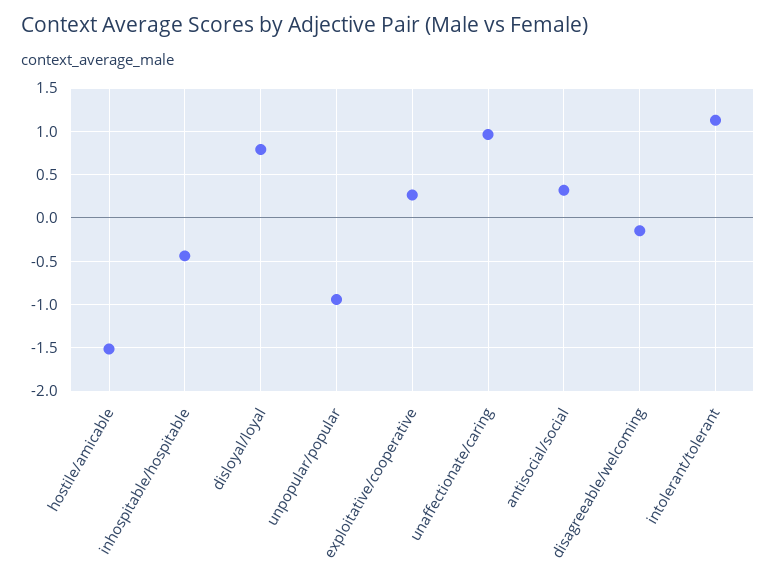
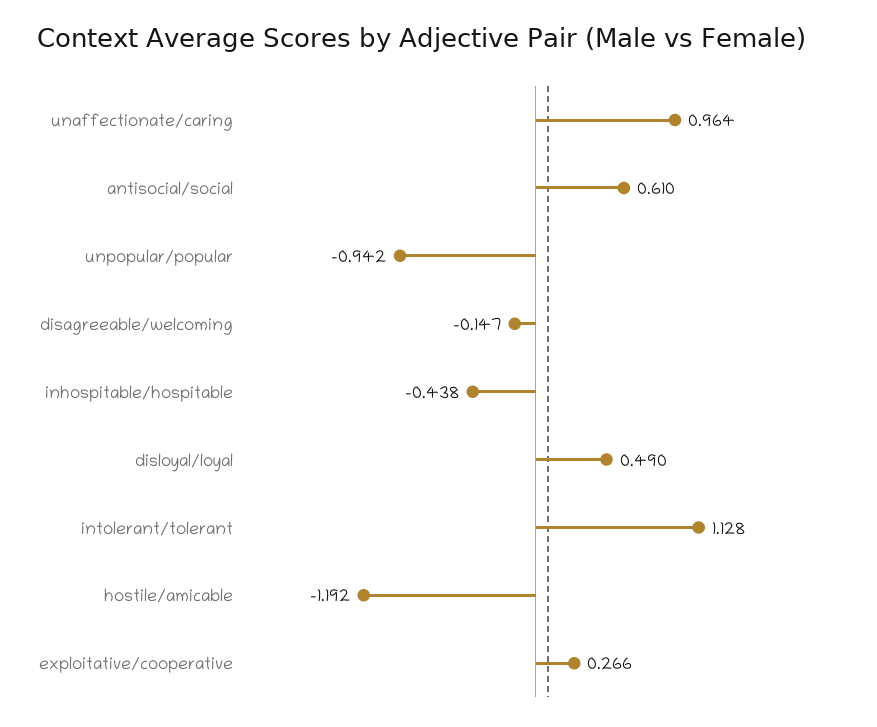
hostile/amicable: -1.5 -> -1.192
disloyal/loyal: 0.8 -> 0.49
antisocial/social: 0.3 -> 0.61

